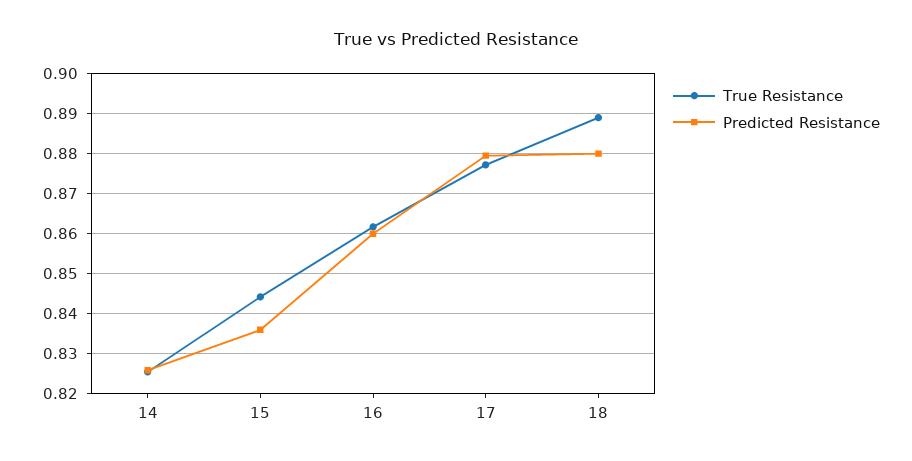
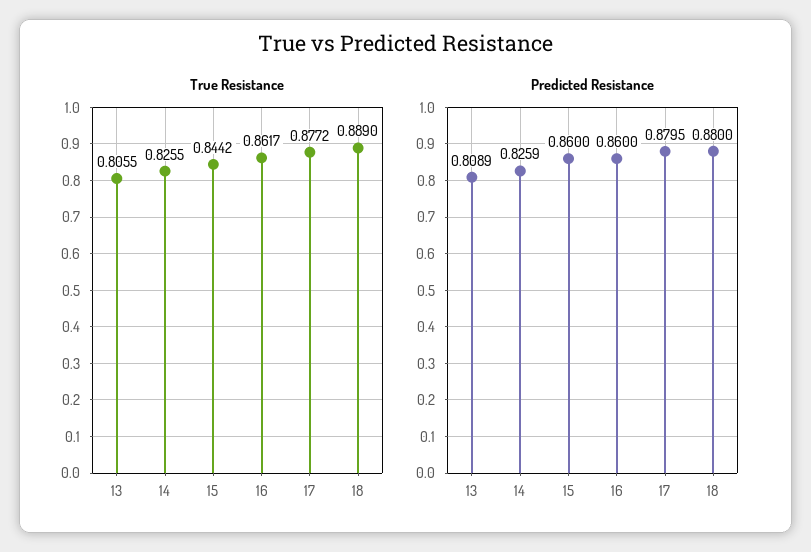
Predicted Resistance, 15: 0.836 -> 0.86
True Resistance, 13: none -> 0.8055
Predicted Resistance, 13: none -> 0.8089

